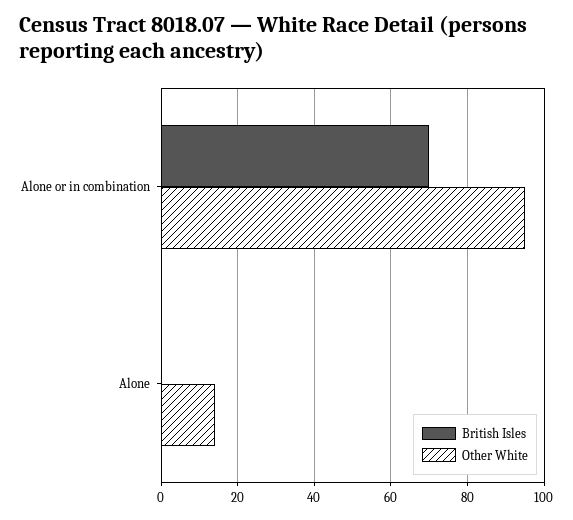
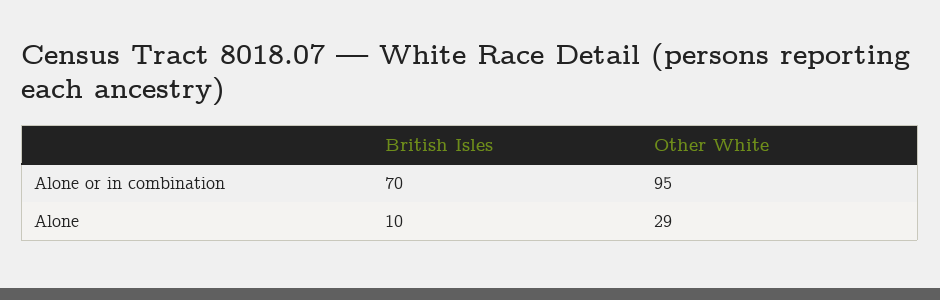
British Isles, Alone: 0 -> 10
Other White, Alone: 15 -> 29

